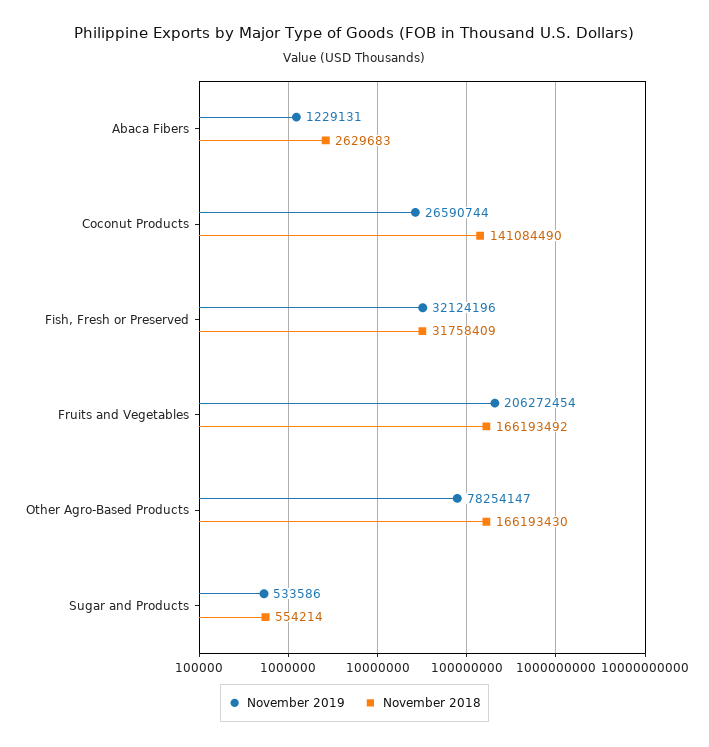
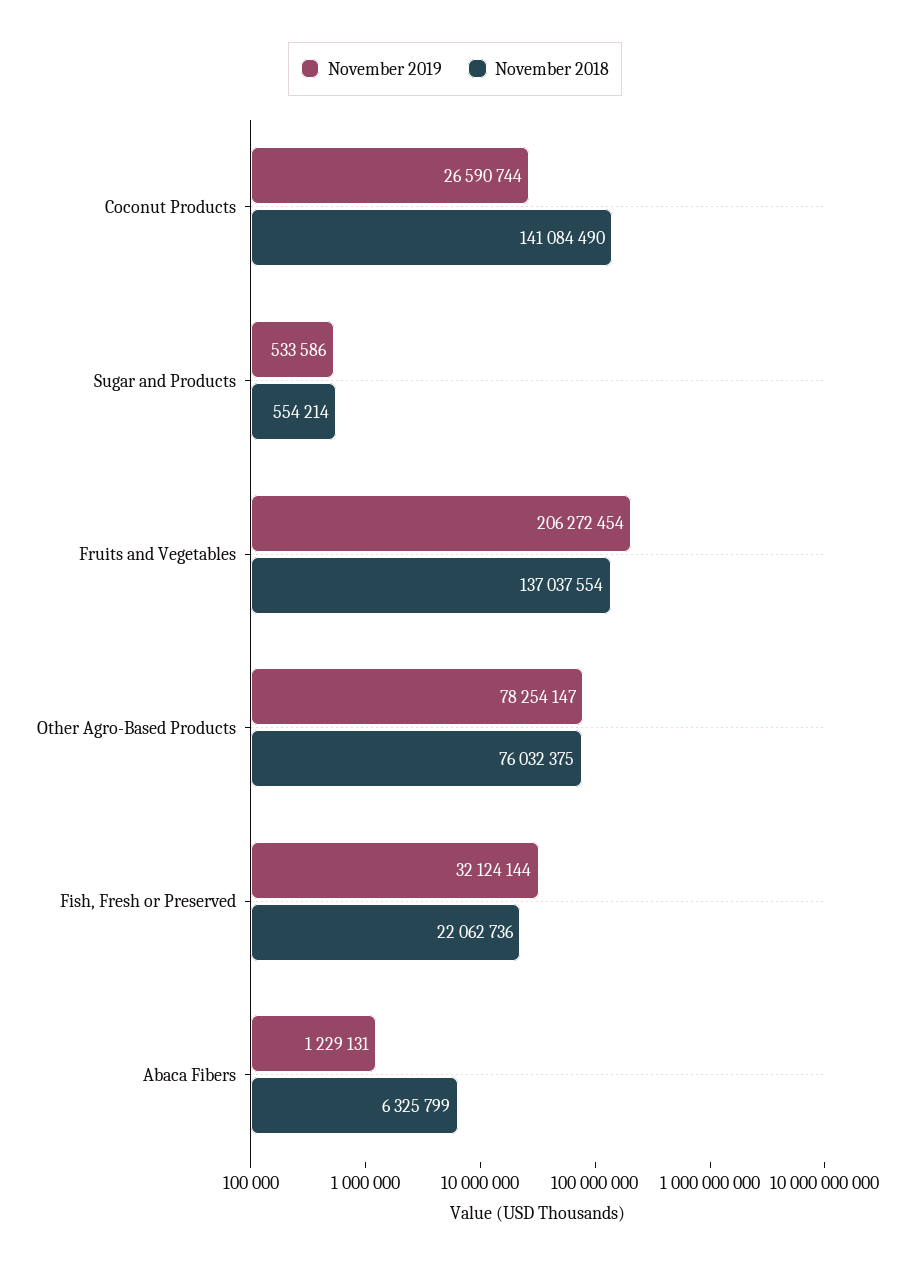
November 2018, Abaca Fibers: 2629683 -> 6325799
November 2019, Fish, Fresh or Preserved: 32124196 -> 32124144
November 2018, Fish, Fresh or Preserved: 31758409 -> 22062736
November 2018, Fruits and Vegetables: 166193492 -> 137037554
November 2018, Other Agro-Based Products: 166193430 -> 76032375

